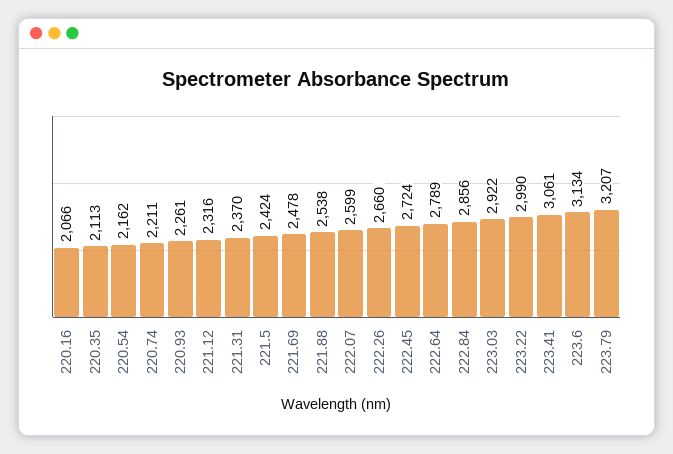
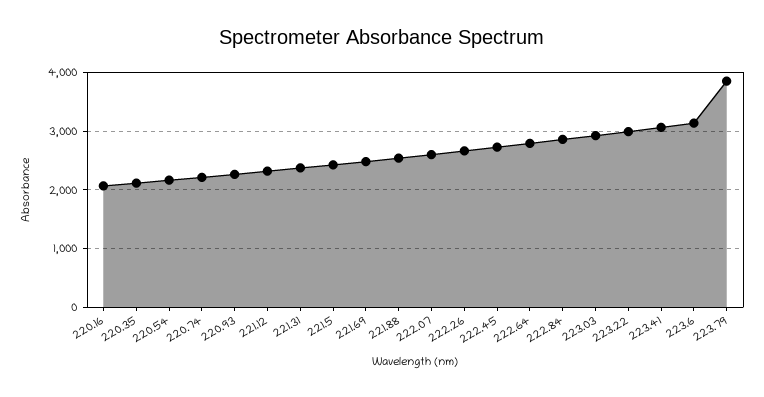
223.79: 3207 -> 3800

